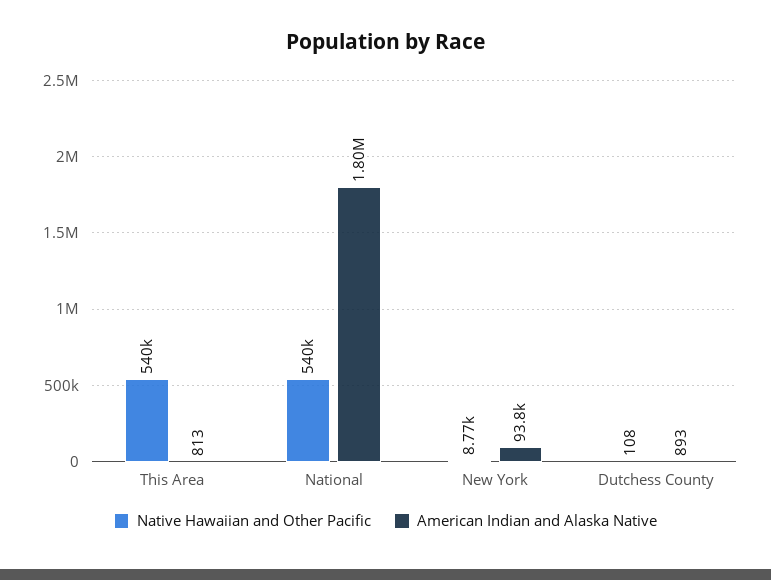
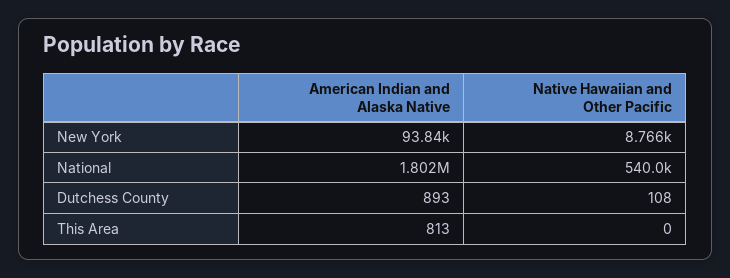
Native Hawaiian and Other Pacific, This Area: 540000 -> 0

